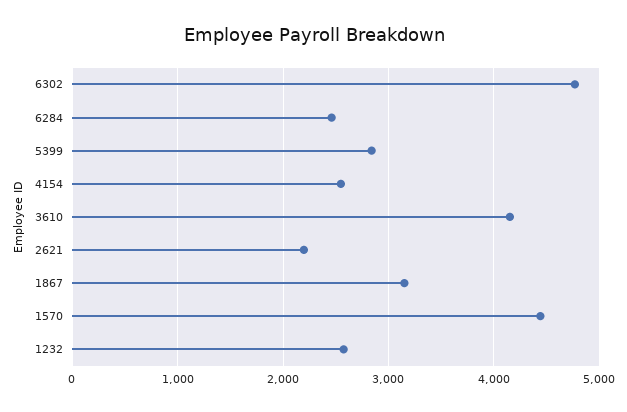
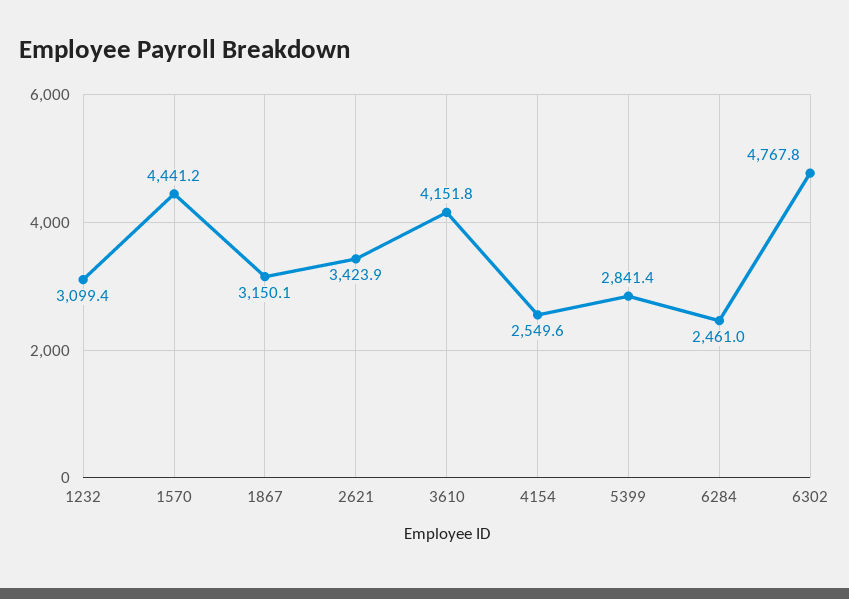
2621: 2200 -> 3423.9
1232: 2600 -> 3099.4

